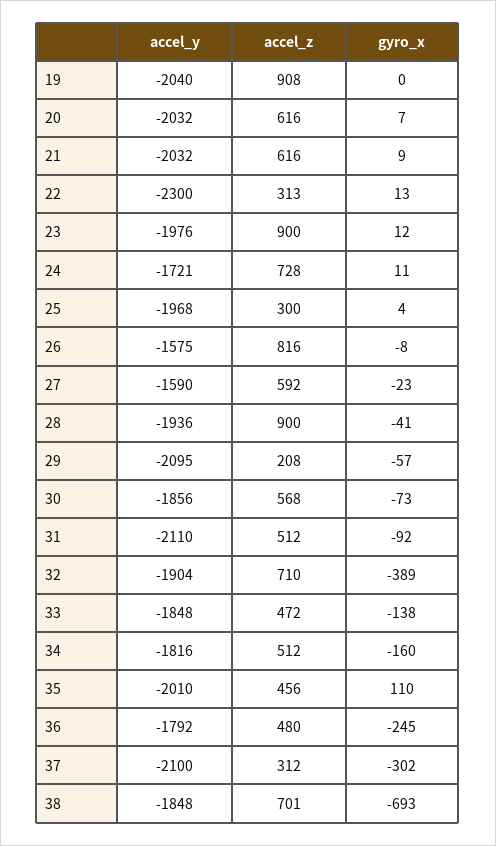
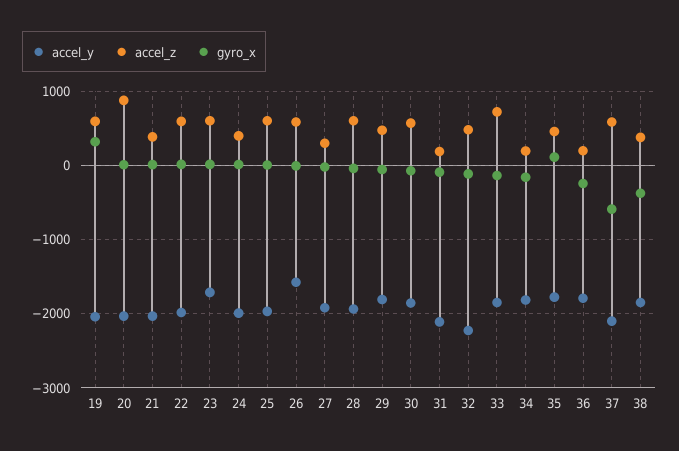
accel_z, 19: 908 -> 600
gyro_x, 19: 0 -> 300
accel_z, 20: 616 -> 900
accel_z, 21: 616 -> 400
accel_y, 22: -2300 -> -2000
accel_z, 22: 313 -> 600
accel_y, 23: -1976 -> -1700
accel_z, 23: 900 -> 600
accel_y, 24: -1721 -> -2000
accel_z, 24: 728 -> 400
accel_z, 25: 300 -> 600
accel_z, 26: 816 -> 600
accel_y, 27: -1590 -> -1900
accel_z, 27: 592 -> 300
accel_z, 28: 900 -> 600
accel_y, 29: -2095 -> -1800
accel_z, 29: 208 -> 500
accel_z, 31: 512 -> 200
accel_y, 32: -1904 -> -2200
accel_z, 32: 710 -> 500
gyro_x, 32: -389 -> -100
accel_z, 33: 472 -> 700
accel_z, 34: 512 -> 200
accel_y, 35: -2010 -> -1800
accel_z, 36: 480 -> 200
accel_z, 37: 312 -> 600
gyro_x, 37: -302 -> -600
accel_z, 38: 701 -> 400
gyro_x, 38: -693 -> -400

